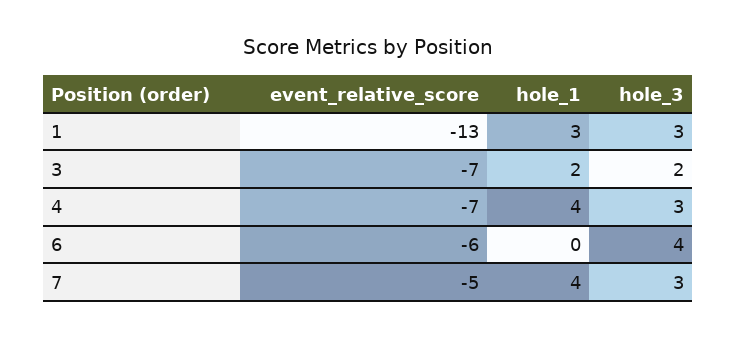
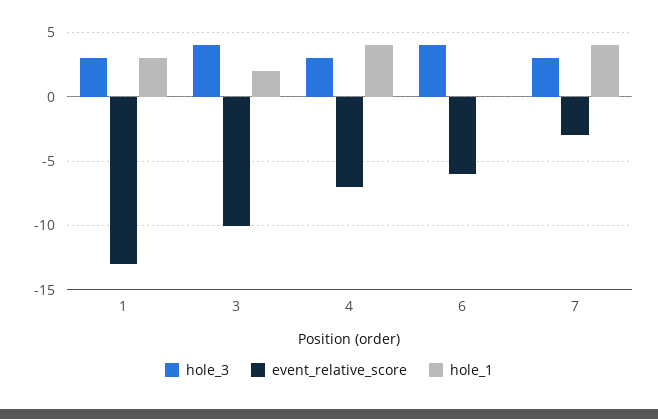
event_relative_score, 3: -7 -> -10
hole_3, 3: 2 -> 4
event_relative_score, 7: -5 -> -3

